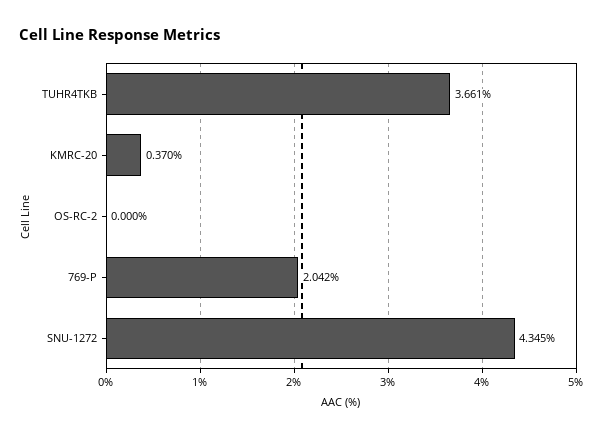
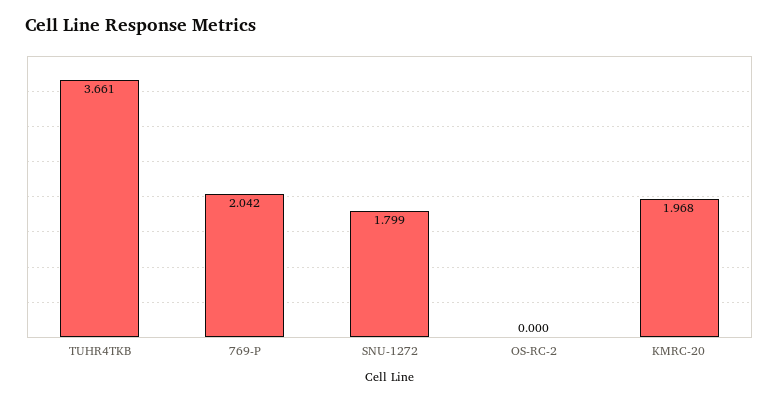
KMRC-20: 0.37 -> 1.968
SNU-1272: 4.345 -> 1.799

